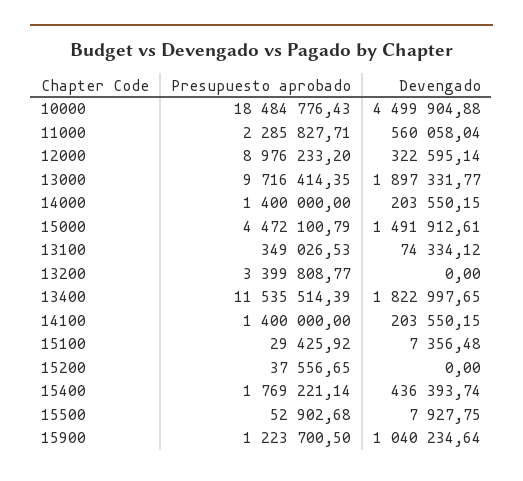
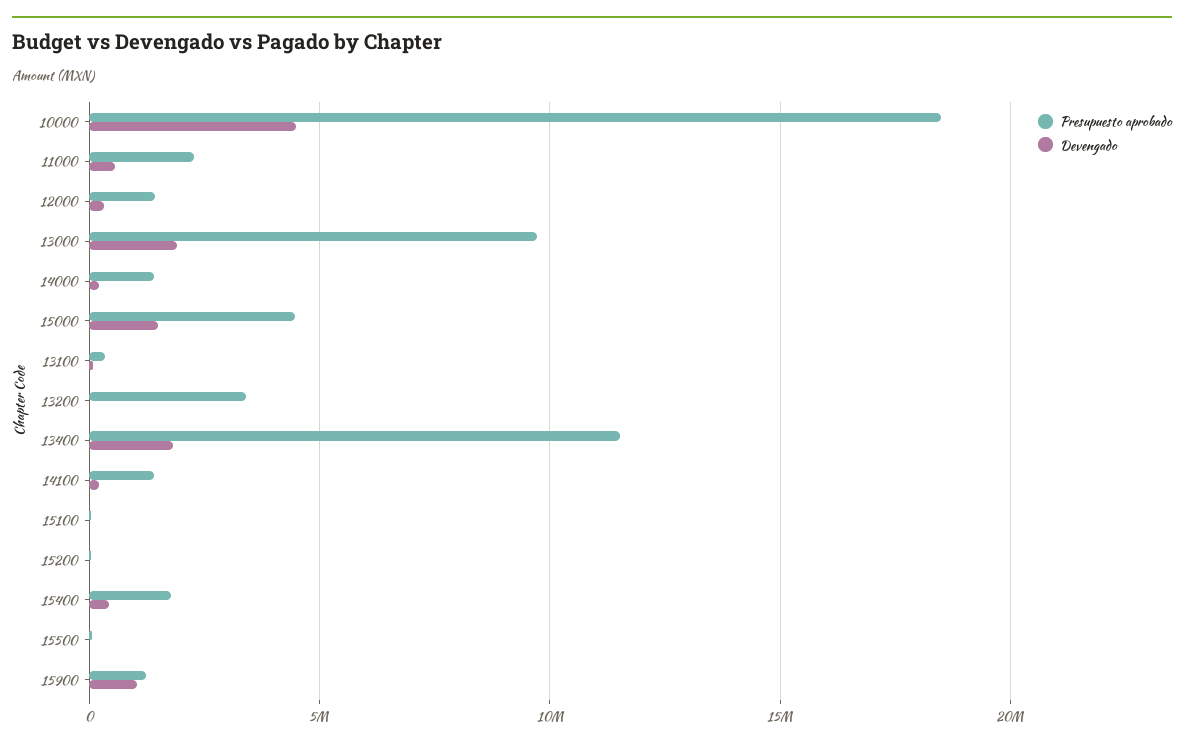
Presupuesto aprobado, 12000: 8976233.2 -> 1500000

